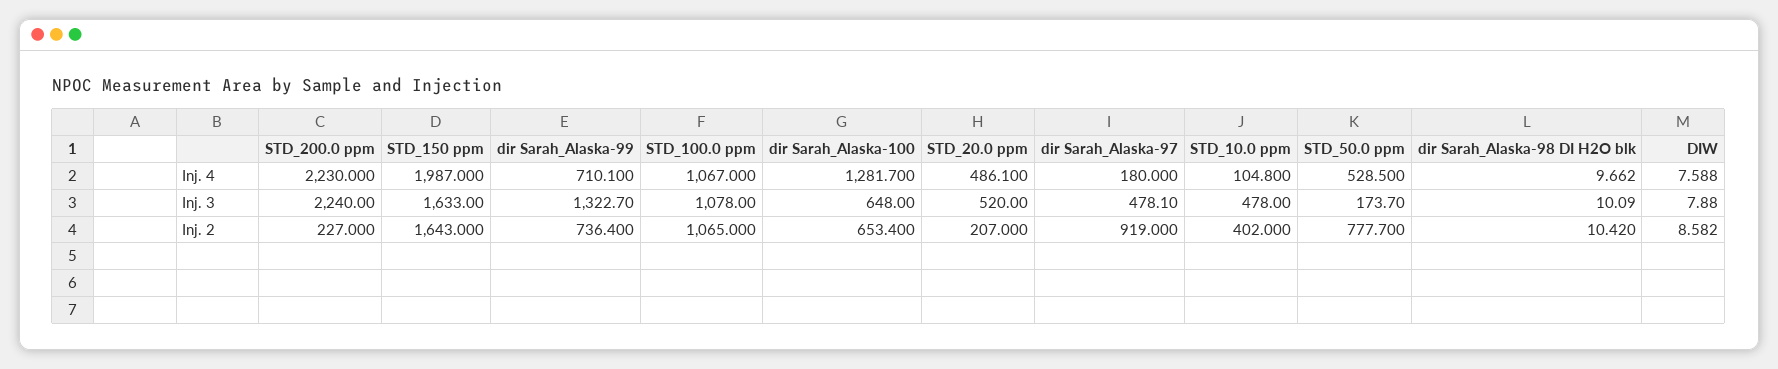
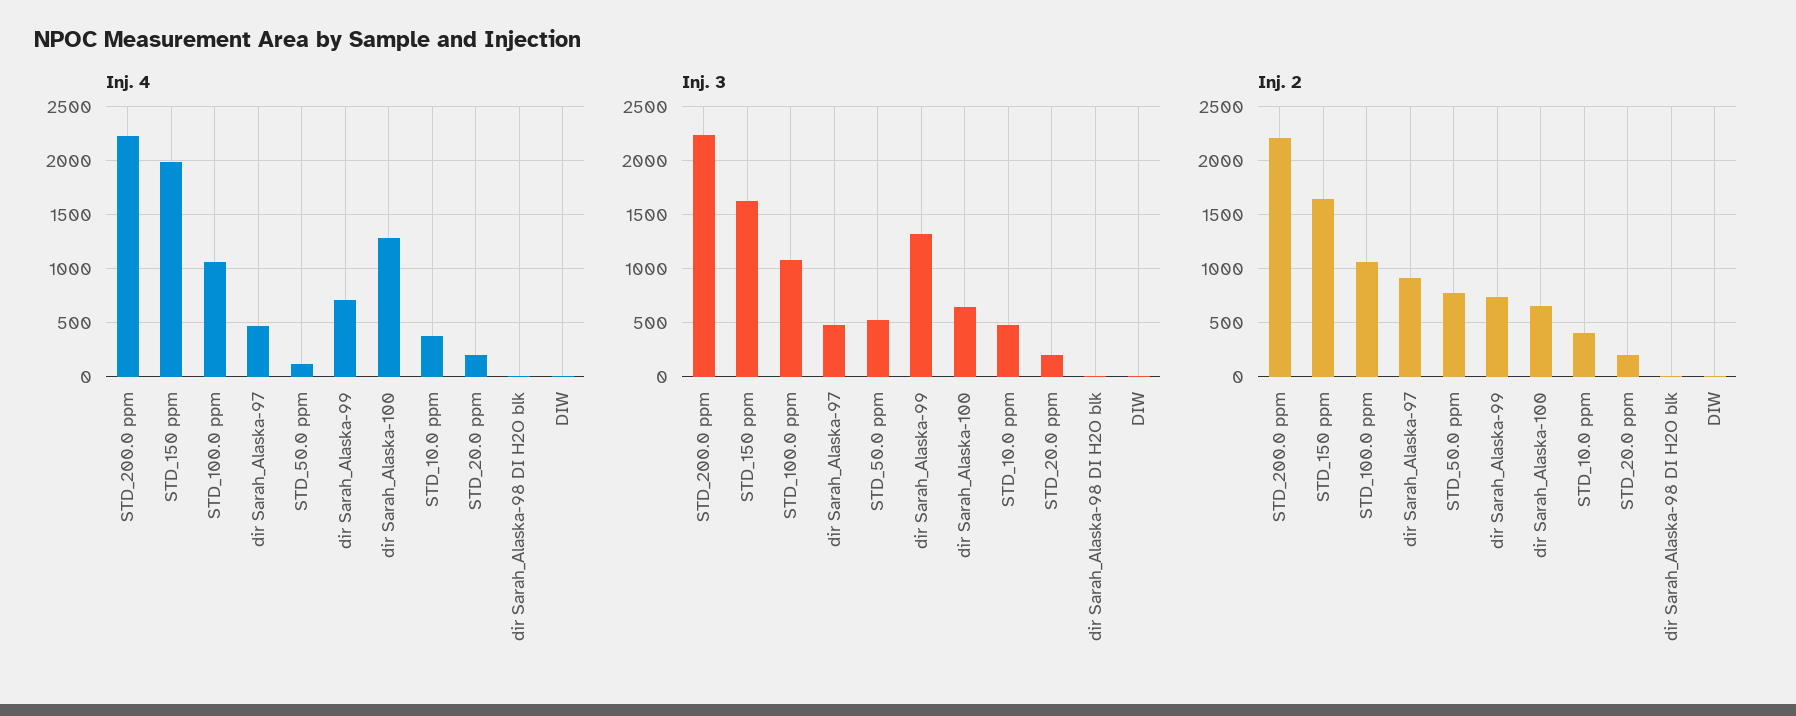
Inj. 4, STD_20.0 ppm: 486.1 -> 200
Inj. 4, dir Sarah_Alaska-97: 180 -> 500
Inj. 4, STD_10.0 ppm: 104.8 -> 400
Inj. 4, STD_50.0 ppm: 528.5 -> 100
Inj. 3, STD_20.0 ppm: 520 -> 200
Inj. 3, STD_50.0 ppm: 173.7 -> 500
Inj. 2, STD_200.0 ppm: 227 -> 2200

